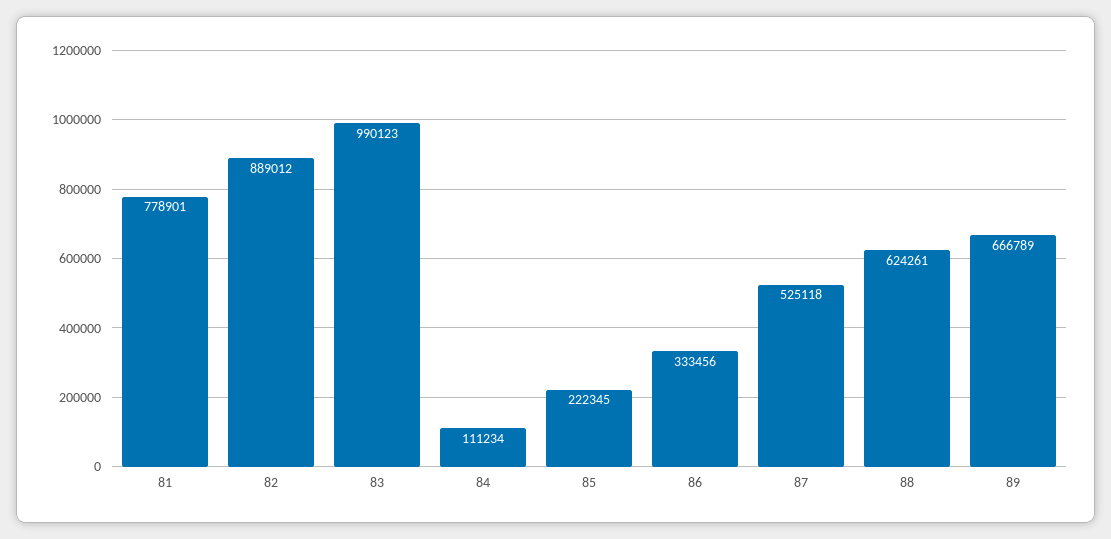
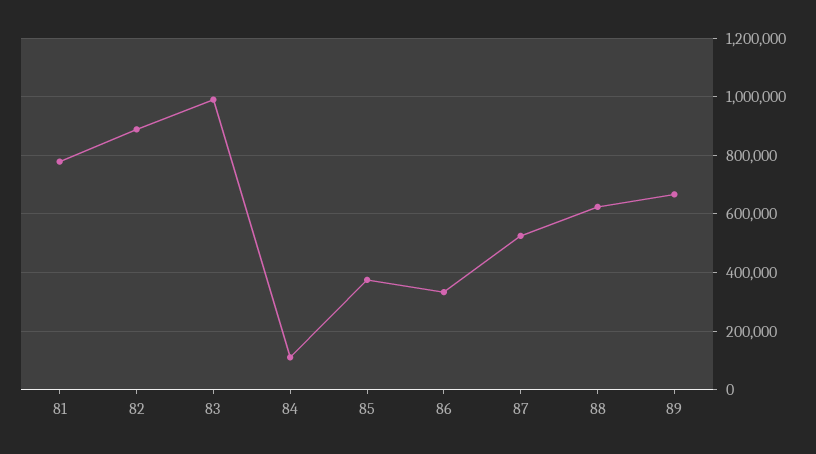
85: 222345 -> 375000

